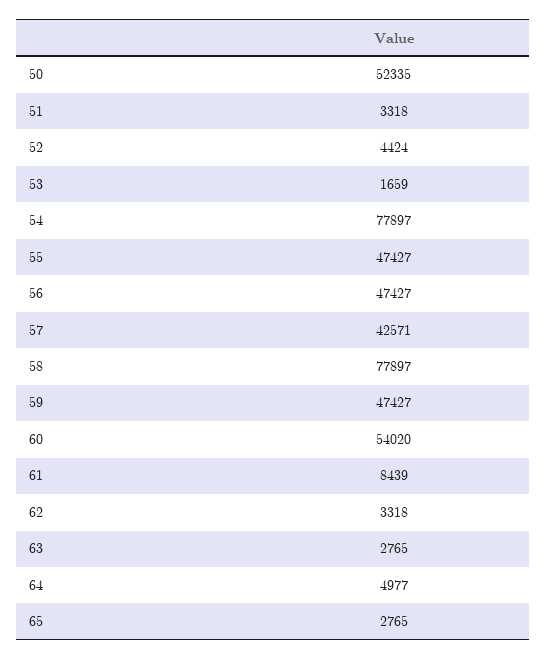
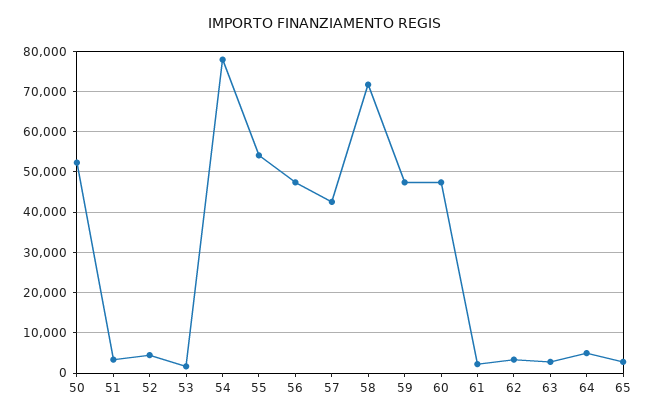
55: 47427 -> 54000
58: 77897 -> 72000
60: 54020 -> 48000
61: 8439 -> 2000

